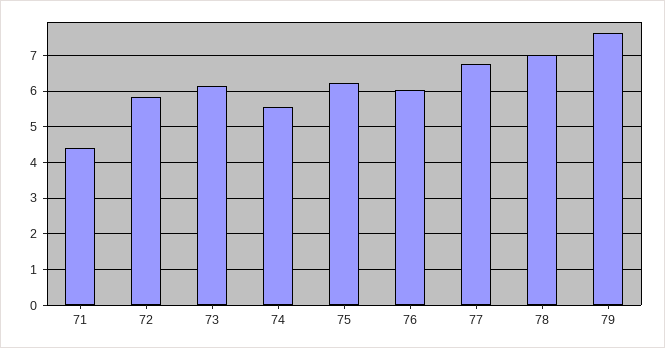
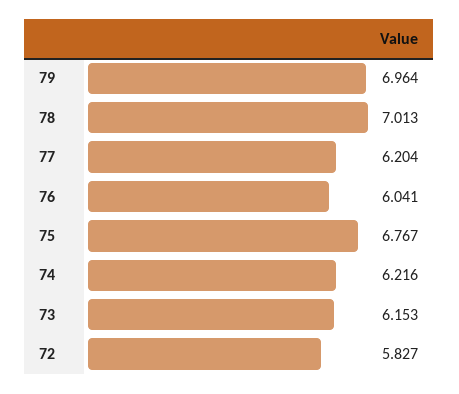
71: 4.4 -> none
74: 5.6 -> 6.216
75: 6.2 -> 6.767
77: 6.8 -> 6.204
79: 7.6 -> 6.964

